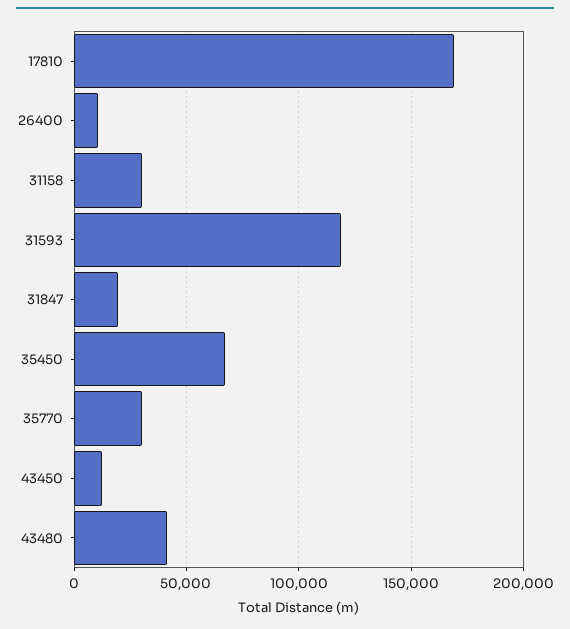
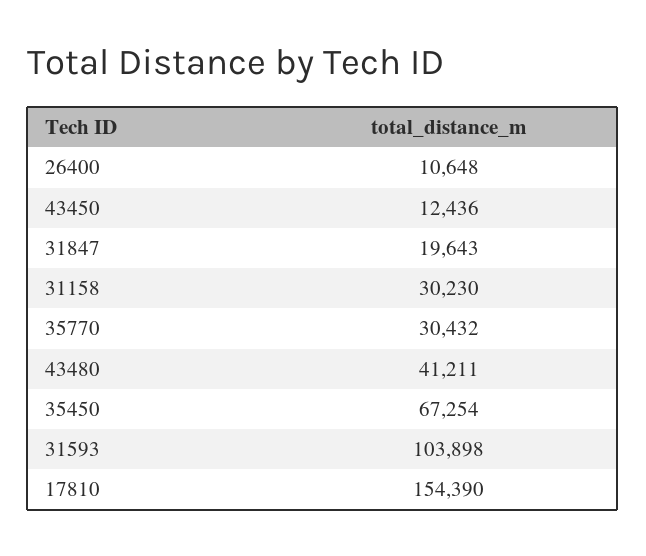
17810: 170000 -> 154390
31593: 120000 -> 103898

